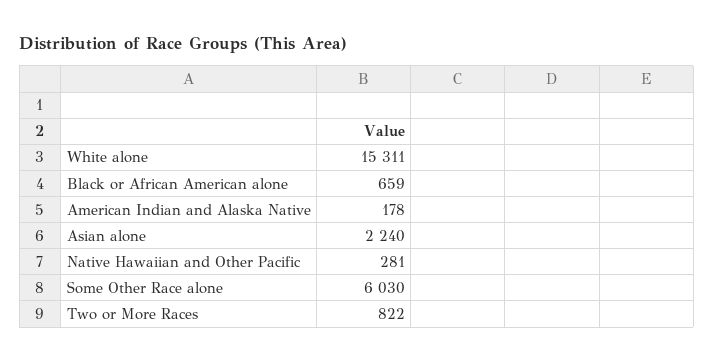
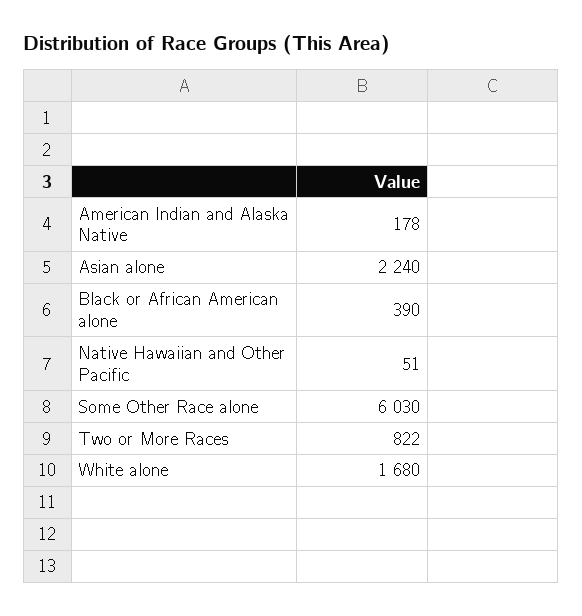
White alone: 15311 -> 1680
Black or African American alone: 659 -> 390
Native Hawaiian and Other Pacific: 281 -> 51

